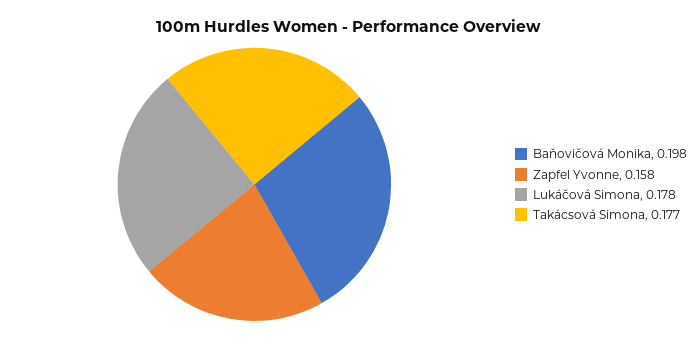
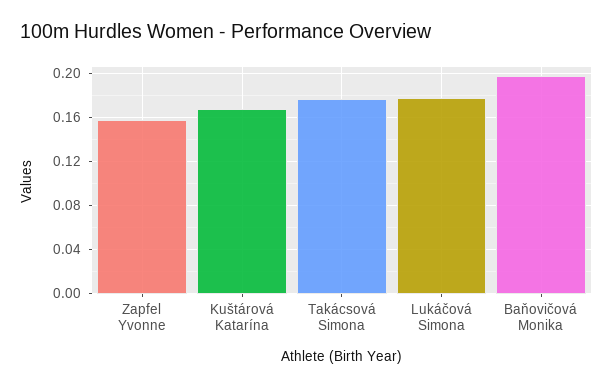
Kuštárová Katarína: none -> 0.17

